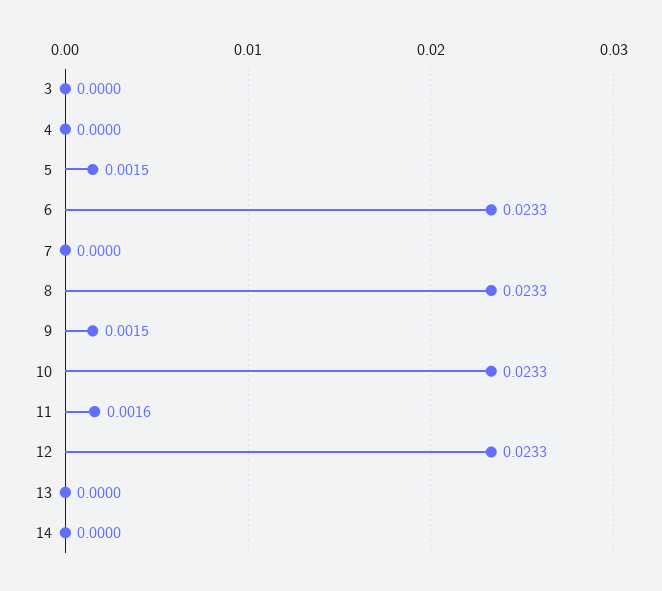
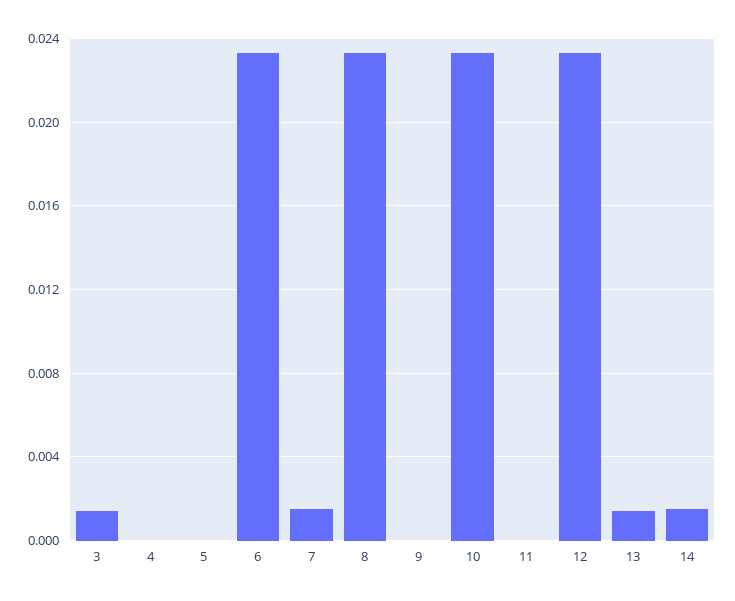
3: 0 -> 0.0015
5: 0.0015 -> 0
7: 0 -> 0.0015
9: 0.0015 -> 0
11: 0.0016 -> 0
13: 0 -> 0.0015
14: 0 -> 0.0015

